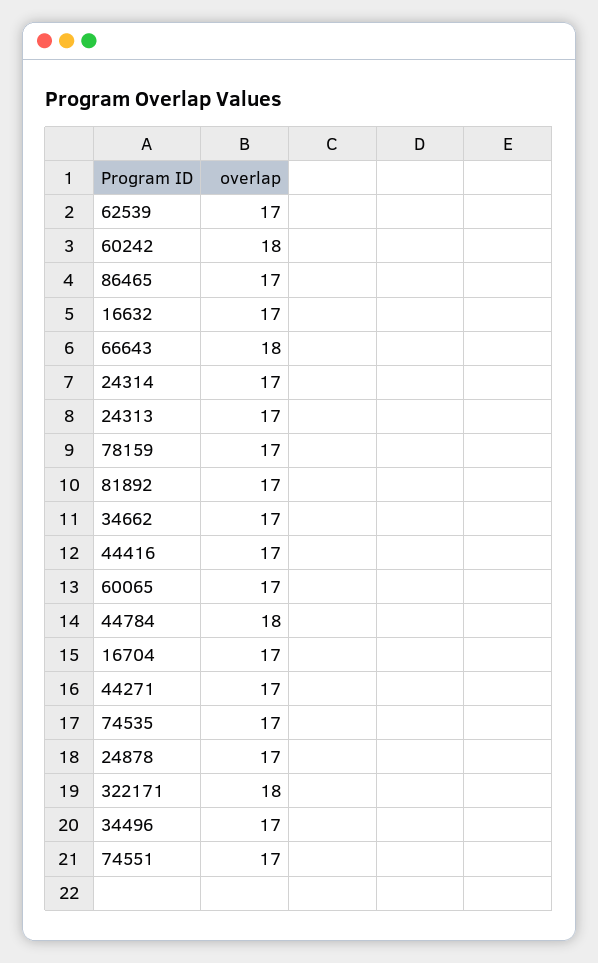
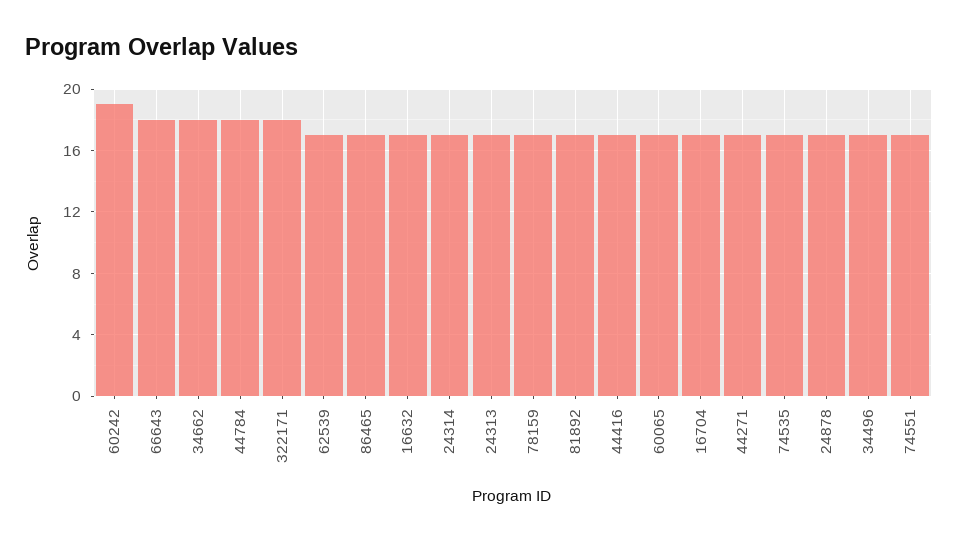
60242: 18 -> 19
34662: 17 -> 18

